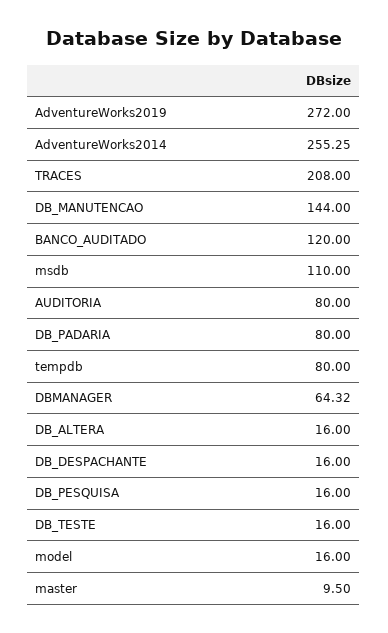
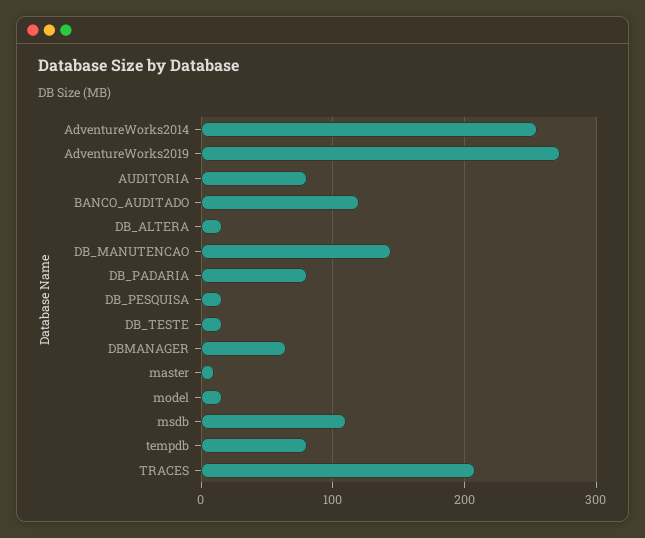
DB_DESPACHANTE: 16 -> none

